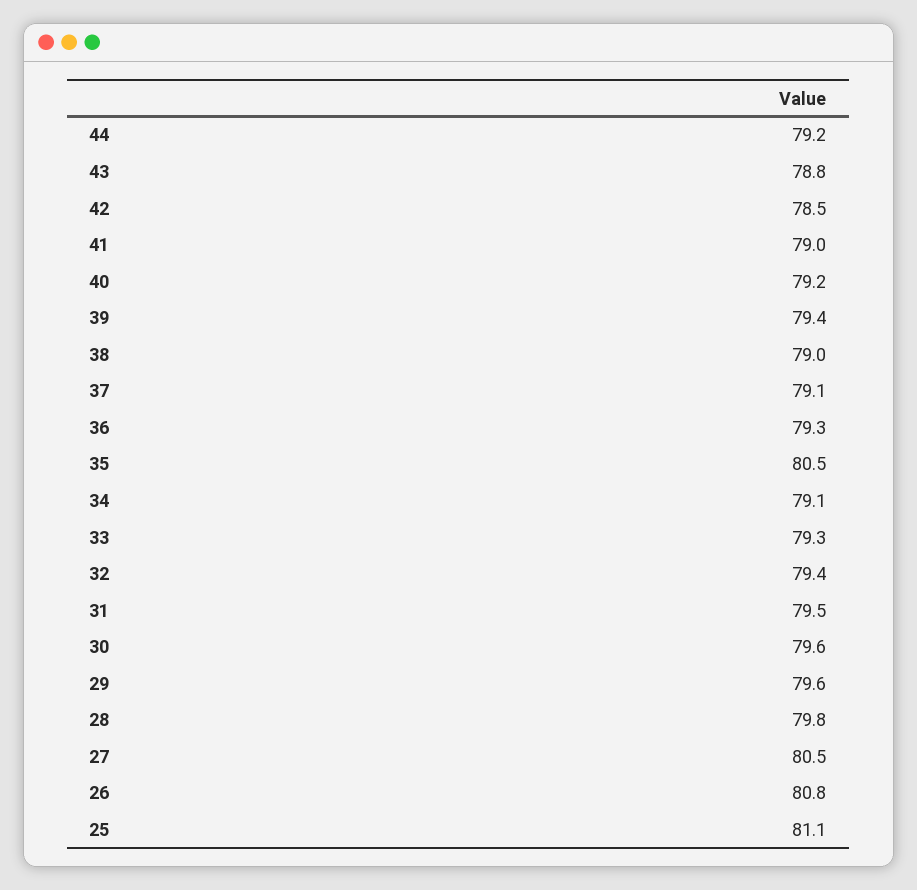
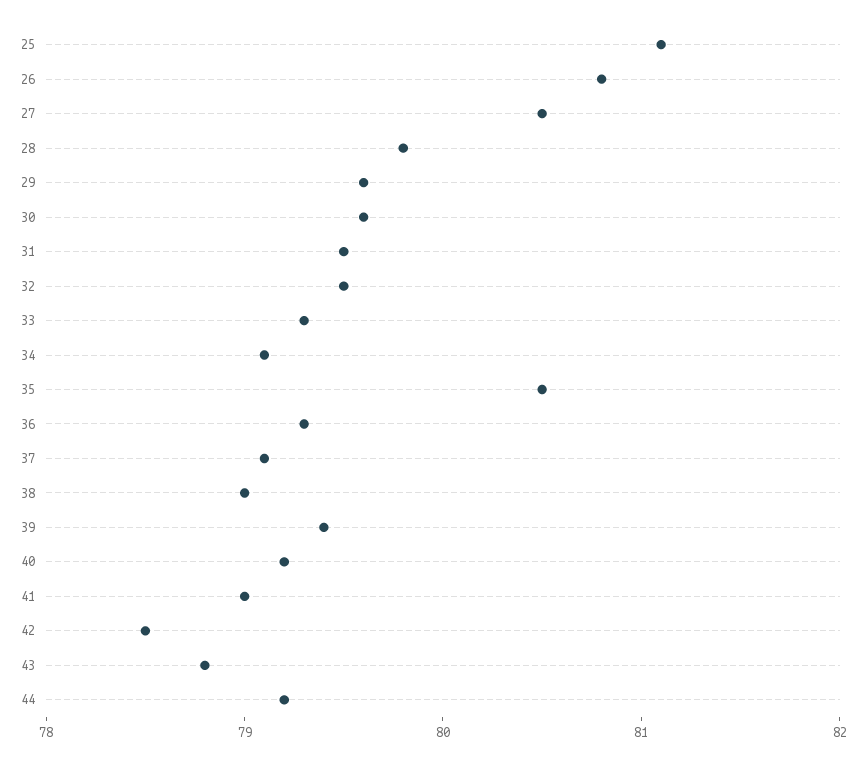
32: 79.4 -> 79.5

